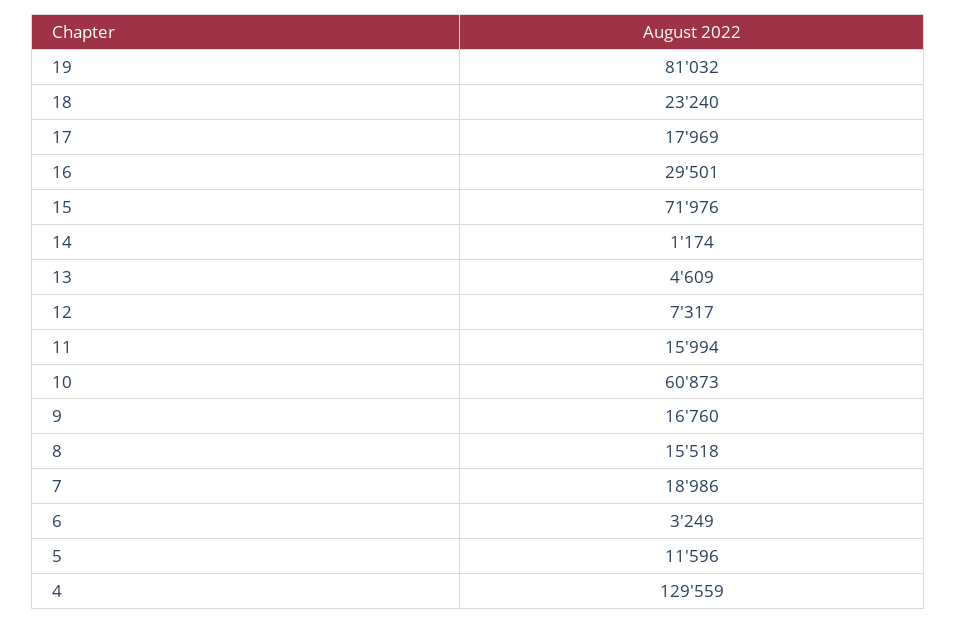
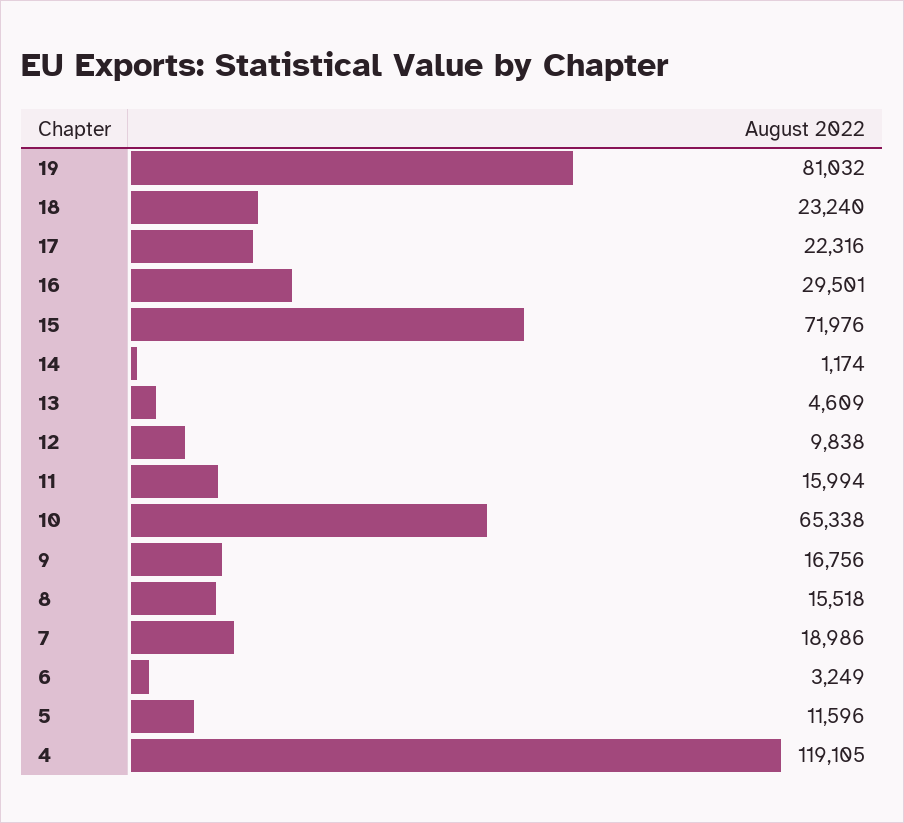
17: 17969 -> 22316
12: 7317 -> 9838
10: 60873 -> 65338
9: 16760 -> 16756
4: 129559 -> 119105

